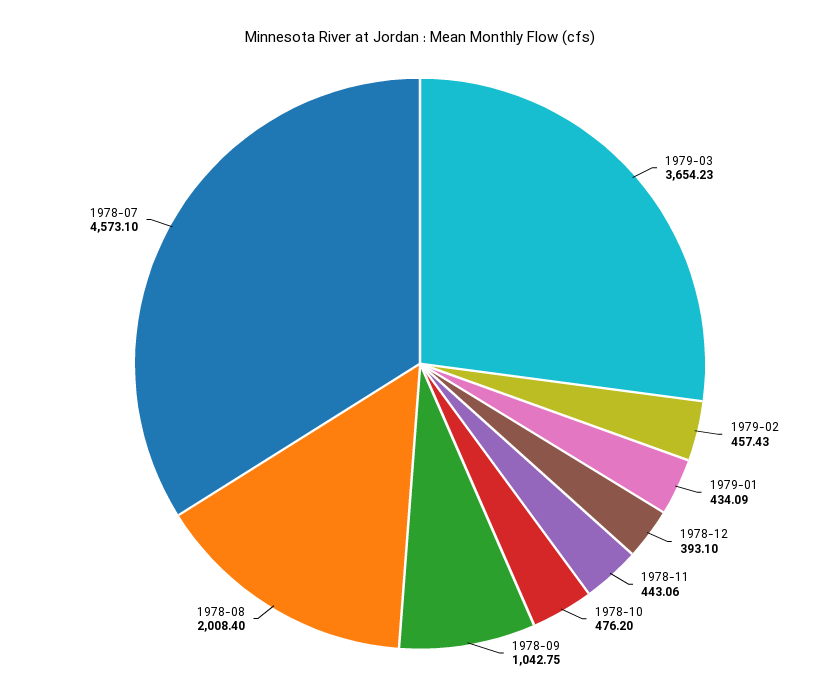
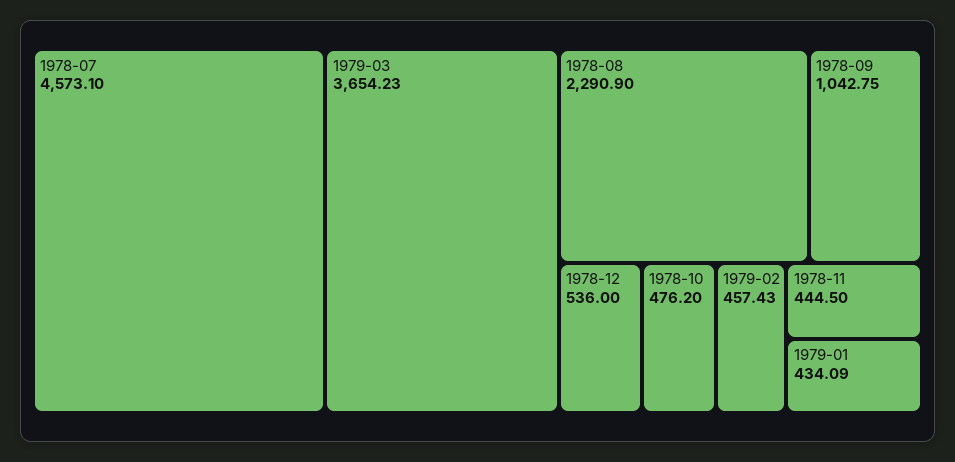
1978-12: 393.1 -> 536
1978-11: 443.06 -> 444.5
1978-08: 2008.4 -> 2290.9

